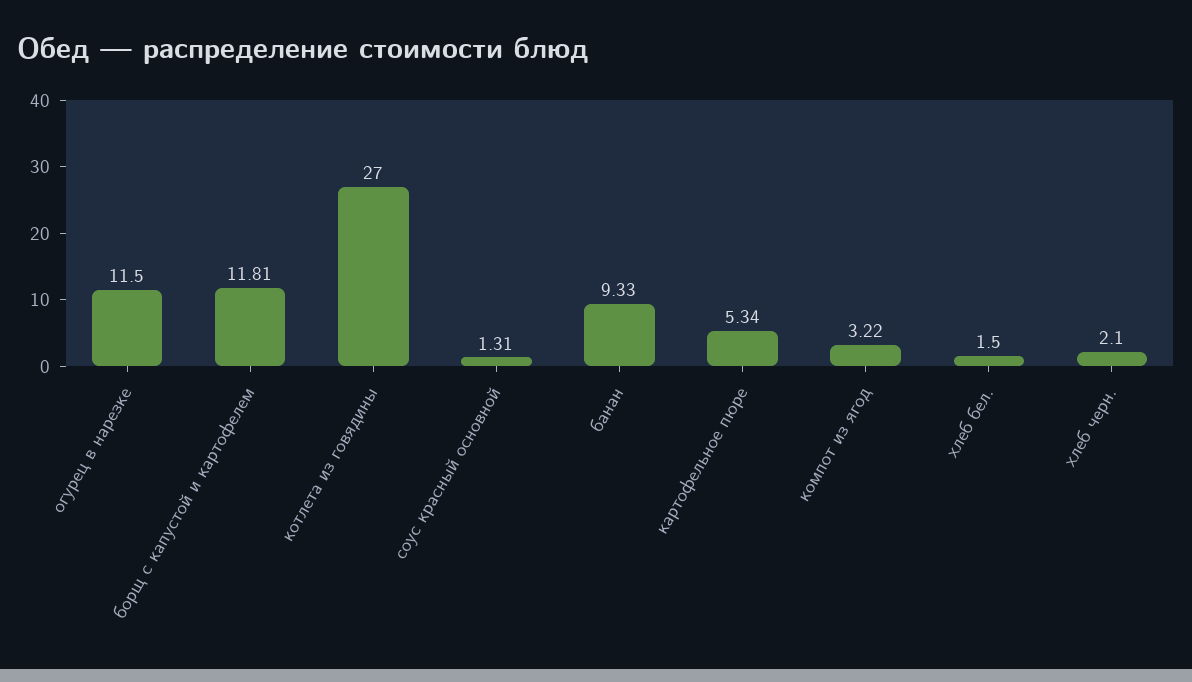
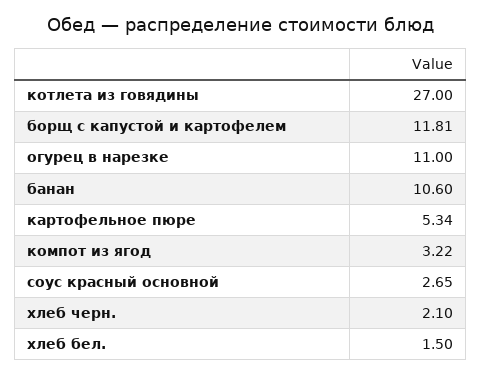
огурец в нарезке: 11.5 -> 11
соус красный основной: 1.31 -> 2.65
банан: 9.33 -> 10.6

